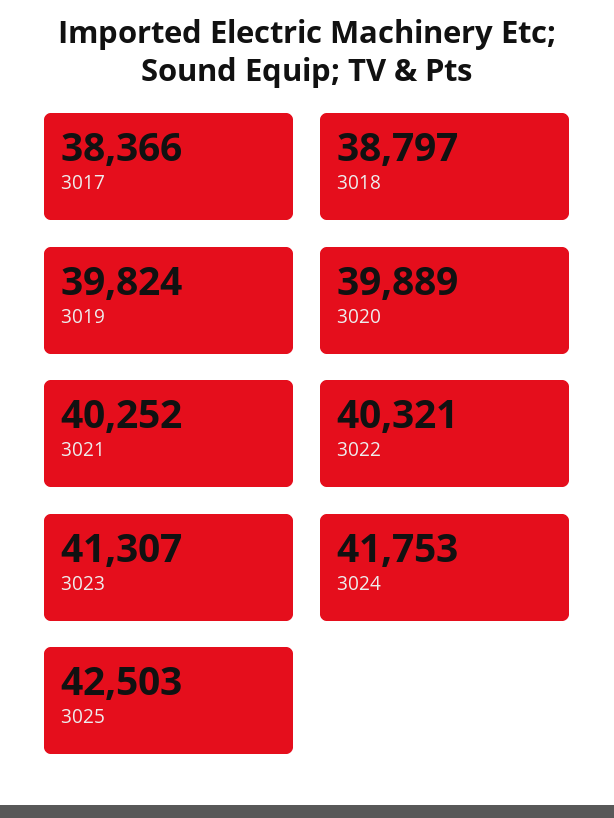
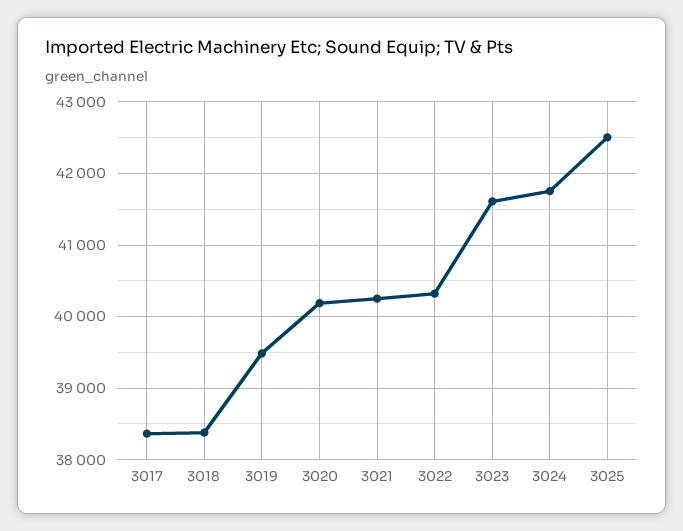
3018: 38797 -> 38400
3019: 39824 -> 39500
3020: 39889 -> 40200
3023: 41307 -> 41600

